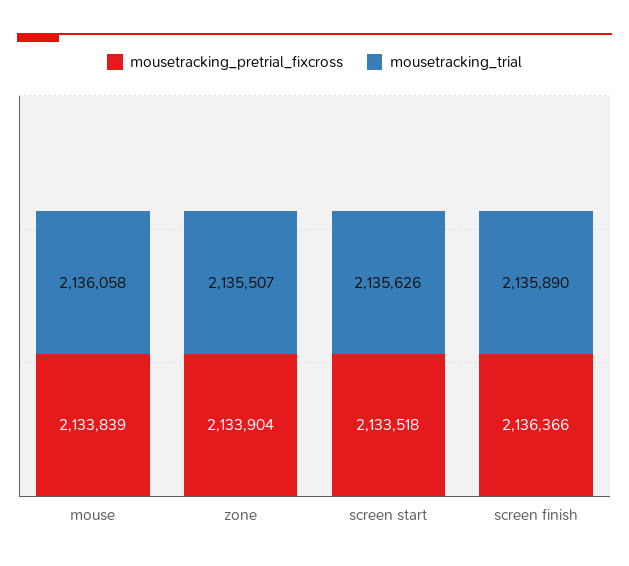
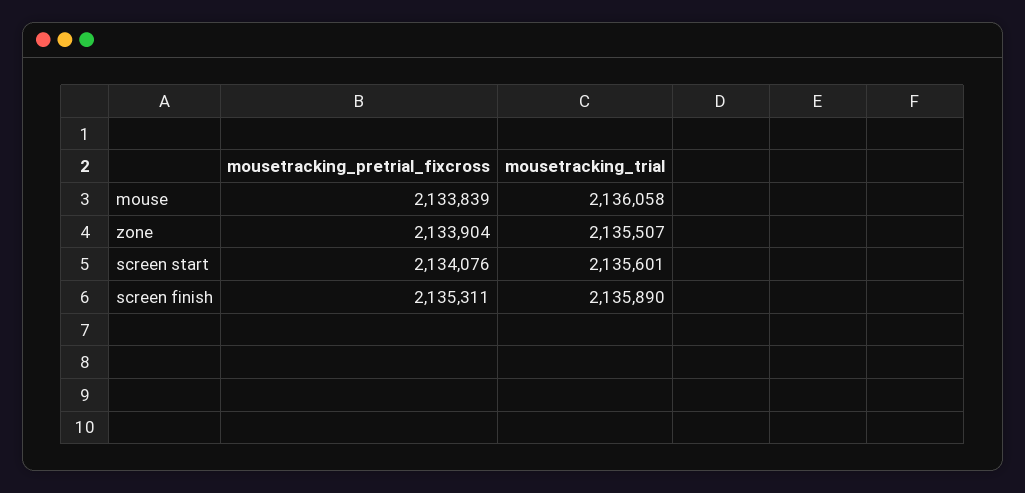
mousetracking_pretrial_fixcross, screen start: 2133518 -> 2134076
mousetracking_trial, screen start: 2135626 -> 2135601
mousetracking_pretrial_fixcross, screen finish: 2136366 -> 2135311

